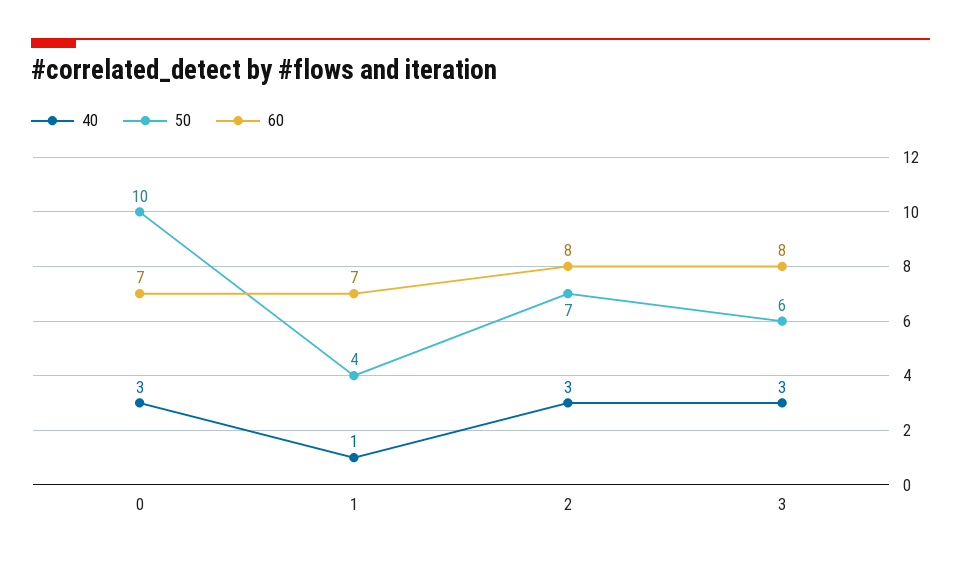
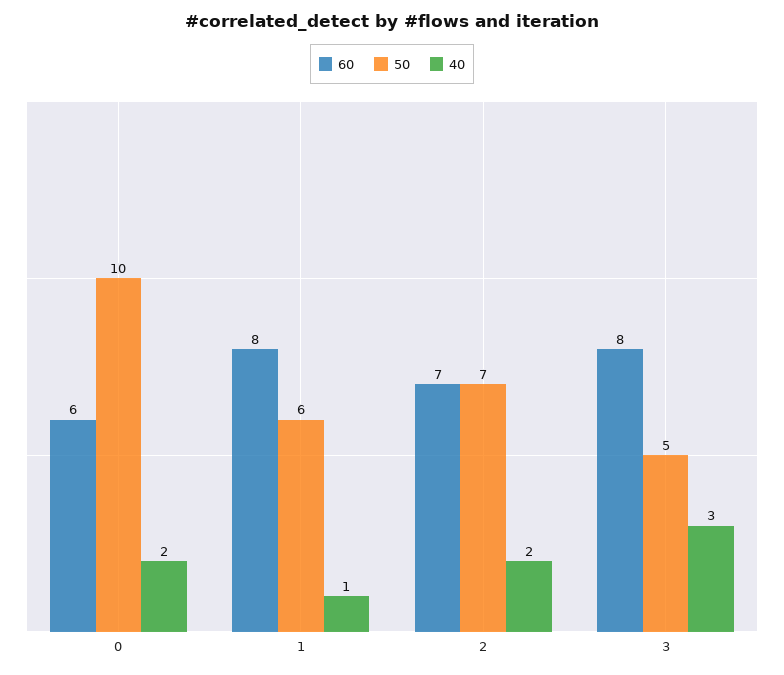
40, 0: 3 -> 2
60, 0: 7 -> 6
50, 1: 4 -> 6
60, 1: 7 -> 8
40, 2: 3 -> 2
60, 2: 8 -> 7
50, 3: 6 -> 5

